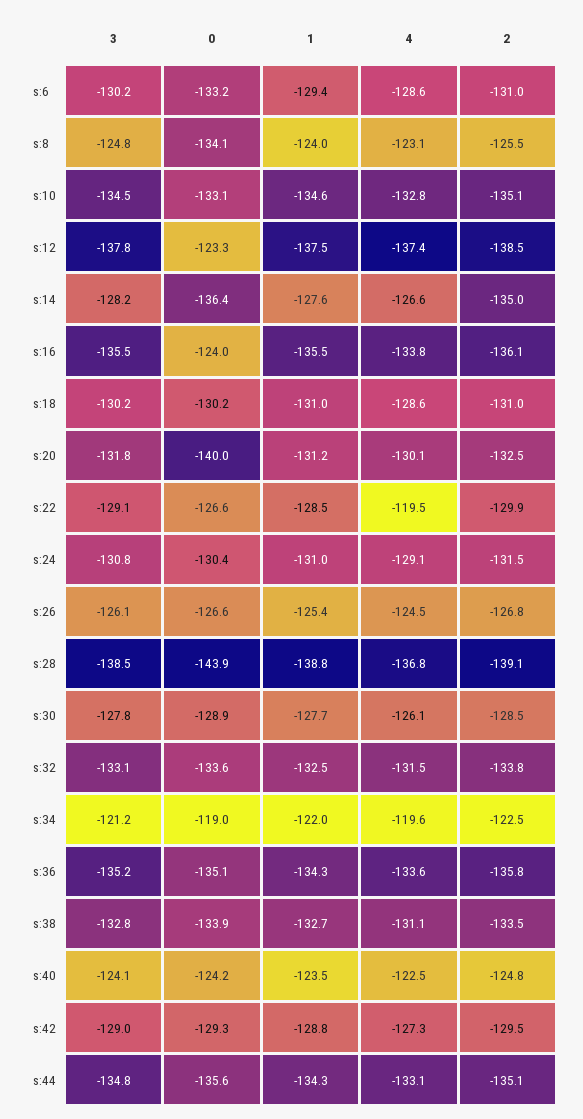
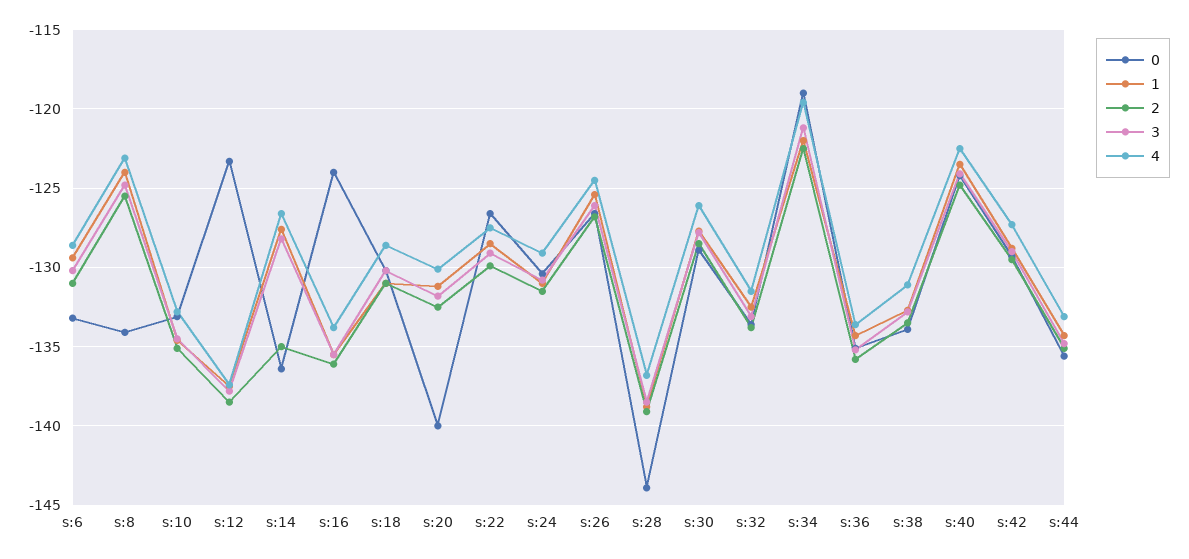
4, s:22: -119.5 -> -127.5

